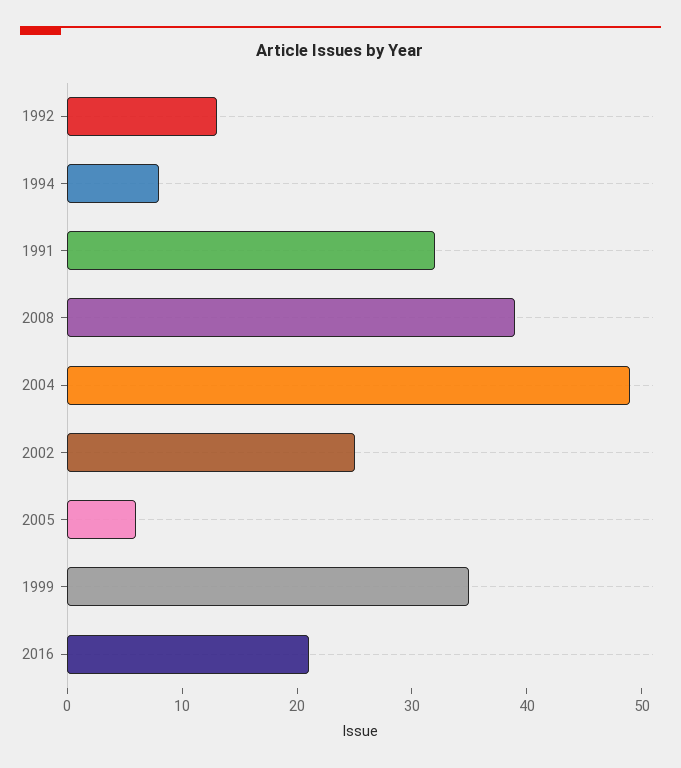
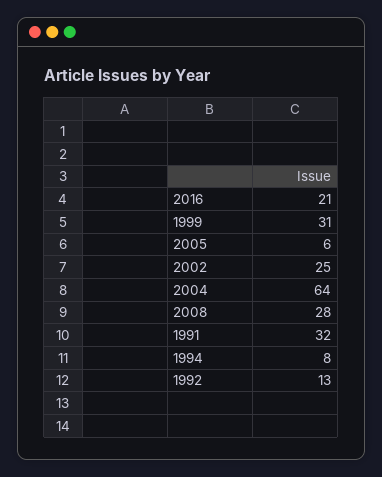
2008: 39 -> 28
2004: 49 -> 64
1999: 35 -> 31

